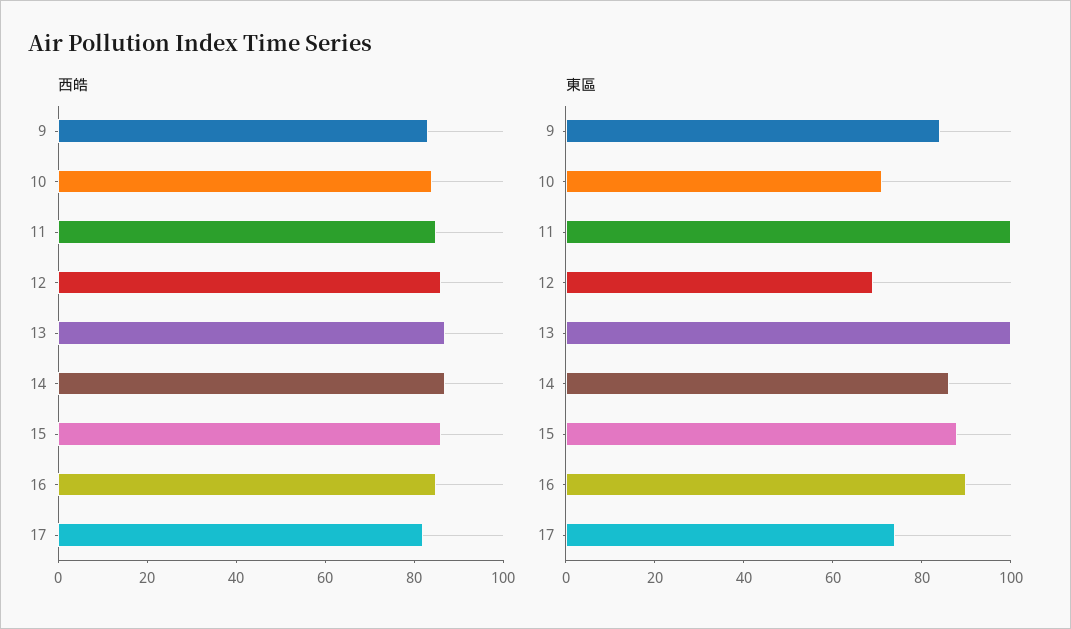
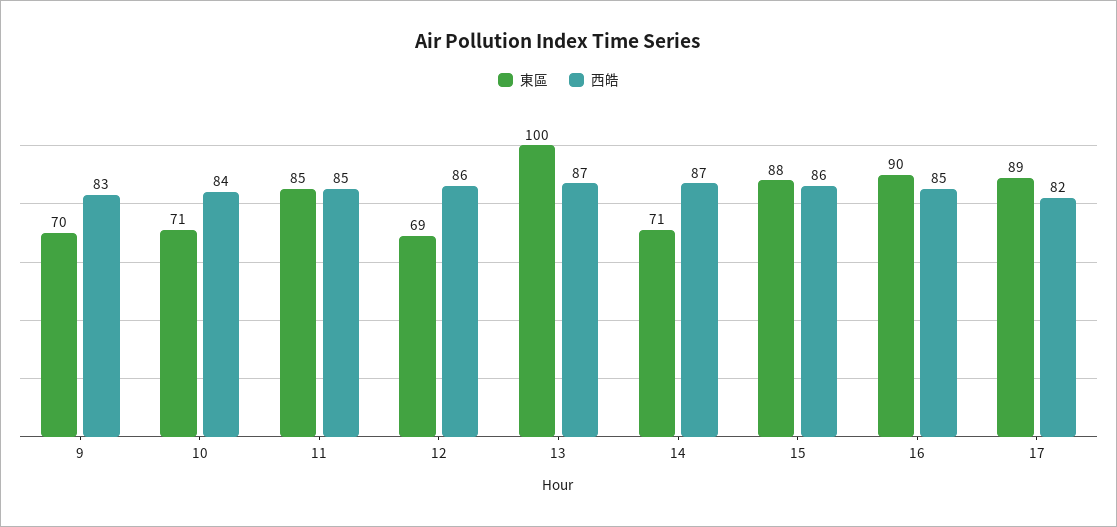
東區, 9: 85 -> 70
東區, 11: 100 -> 85
東區, 14: 85 -> 71
東區, 17: 75 -> 89

